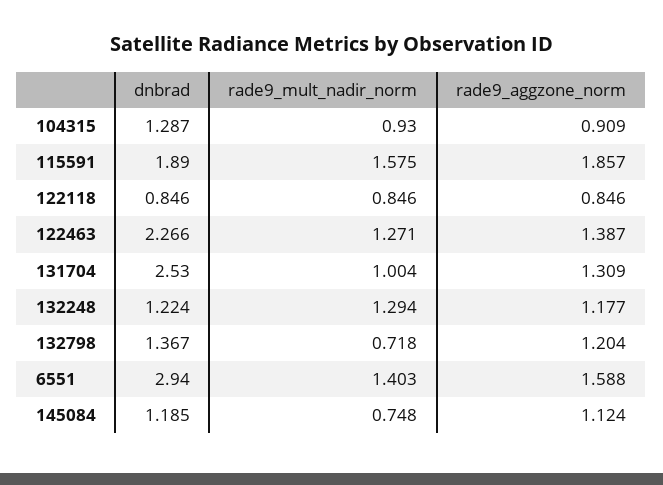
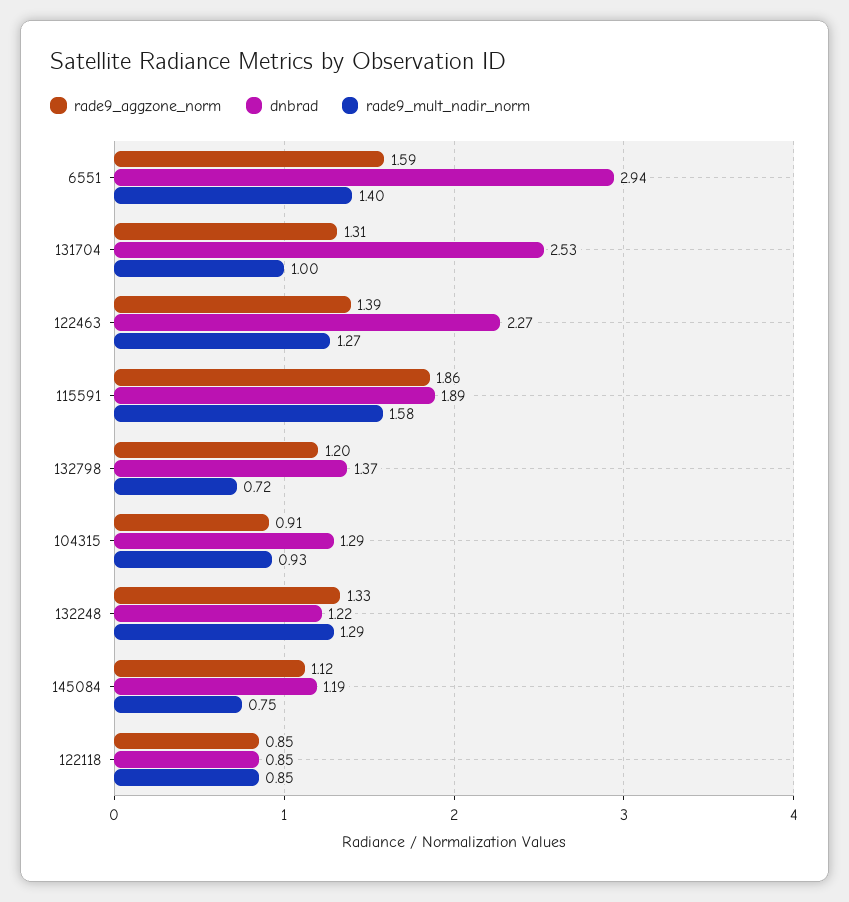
rade9_aggzone_norm, 132248: 1.177 -> 1.33

